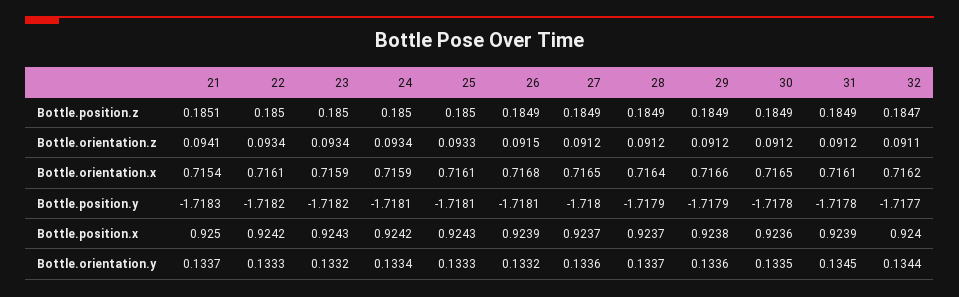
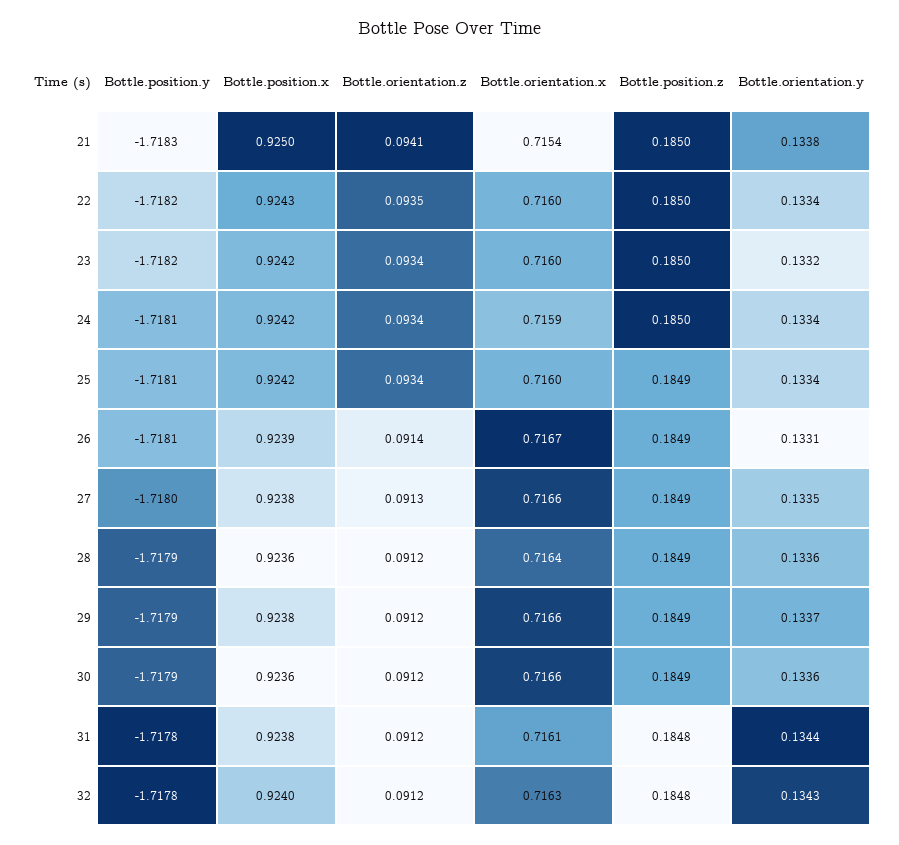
21, Bottle.position.z: 0.1851 -> 0.185
25, Bottle.position.z: 0.185 -> 0.1849
31, Bottle.position.z: 0.1849 -> 0.1848
32, Bottle.position.z: 0.1847 -> 0.1848
22, Bottle.orientation.z: 0.0934 -> 0.0935
25, Bottle.orientation.z: 0.0933 -> 0.0934
26, Bottle.orientation.z: 0.0915 -> 0.0914
27, Bottle.orientation.z: 0.0912 -> 0.0913
32, Bottle.orientation.z: 0.0911 -> 0.0912
22, Bottle.orientation.x: 0.7161 -> 0.716
23, Bottle.orientation.x: 0.7159 -> 0.716
25, Bottle.orientation.x: 0.7161 -> 0.716
26, Bottle.orientation.x: 0.7168 -> 0.7167
27, Bottle.orientation.x: 0.7165 -> 0.7166
30, Bottle.orientation.x: 0.7165 -> 0.7166
32, Bottle.orientation.x: 0.7162 -> 0.7163
30, Bottle.position.y: -1.7178 -> -1.7179
32, Bottle.position.y: -1.7177 -> -1.7178
22, Bottle.position.x: 0.9242 -> 0.9243
23, Bottle.position.x: 0.9243 -> 0.9242
25, Bottle.position.x: 0.9243 -> 0.9242
27, Bottle.position.x: 0.9237 -> 0.9238
28, Bottle.position.x: 0.9237 -> 0.9236
31, Bottle.position.x: 0.9239 -> 0.9238
21, Bottle.orientation.y: 0.1337 -> 0.1338
22, Bottle.orientation.y: 0.1333 -> 0.1334
25, Bottle.orientation.y: 0.1333 -> 0.1334
26, Bottle.orientation.y: 0.1332 -> 0.1331
27, Bottle.orientation.y: 0.1336 -> 0.1335
28, Bottle.orientation.y: 0.1337 -> 0.1336
29, Bottle.orientation.y: 0.1336 -> 0.1337
30, Bottle.orientation.y: 0.1335 -> 0.1336
31, Bottle.orientation.y: 0.1345 -> 0.1344
32, Bottle.orientation.y: 0.1344 -> 0.1343

